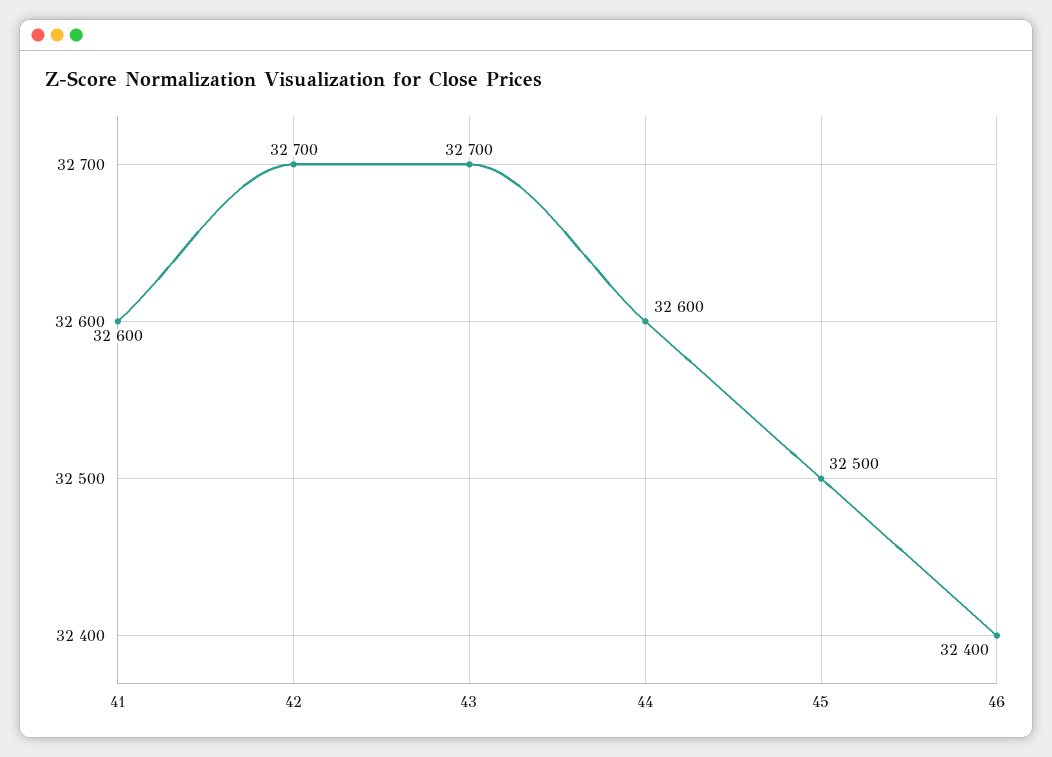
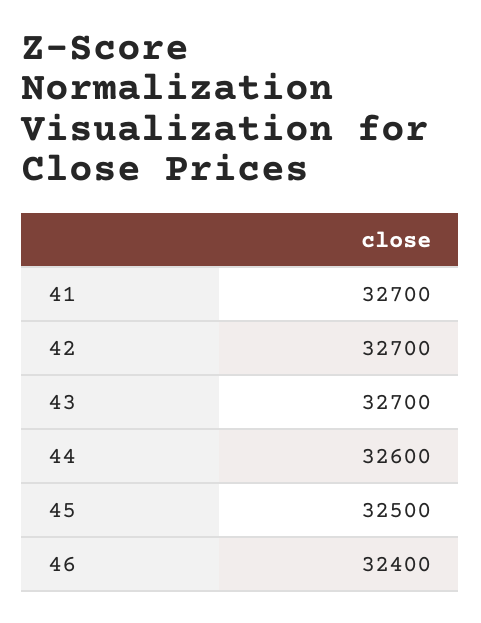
41: 32600 -> 32700

